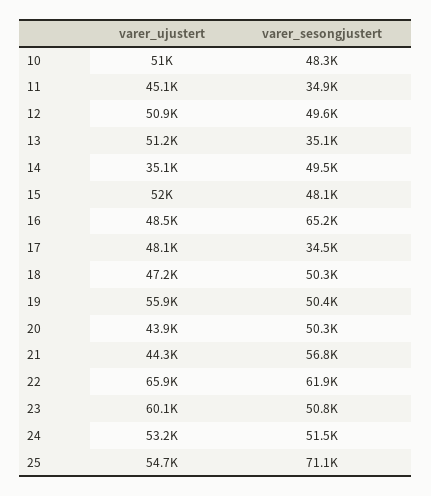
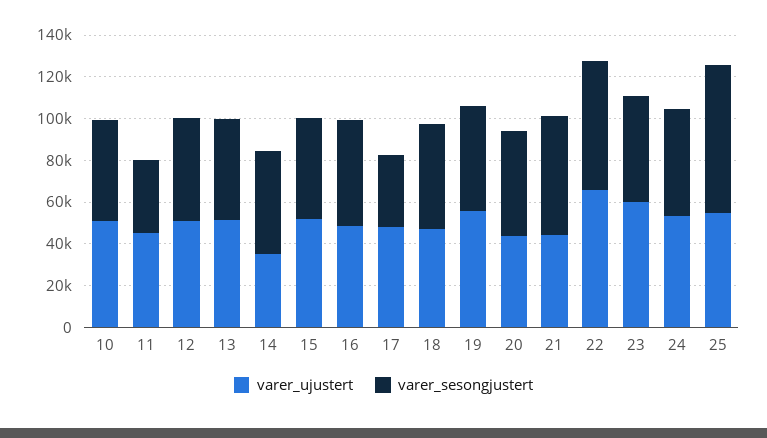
varer_sesongjustert, 13: 35100 -> 50000
varer_sesongjustert, 16: 65200 -> 50000

